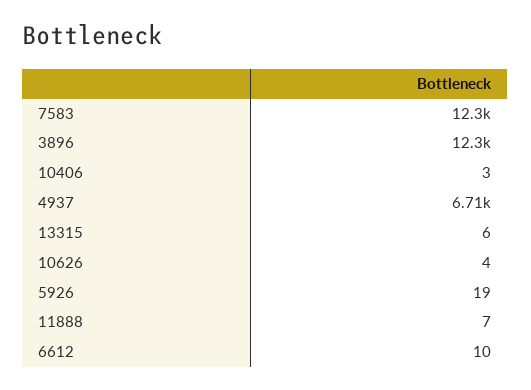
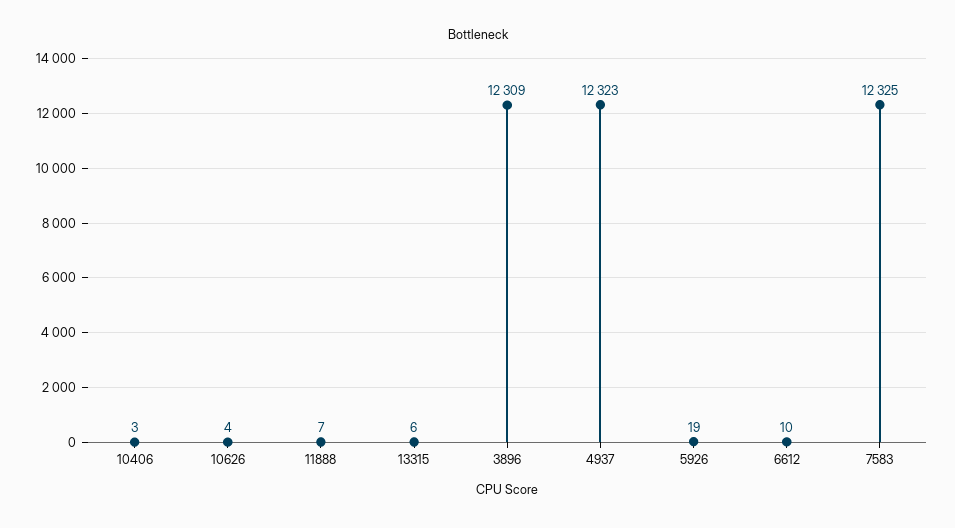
4937: 6710 -> 12323

